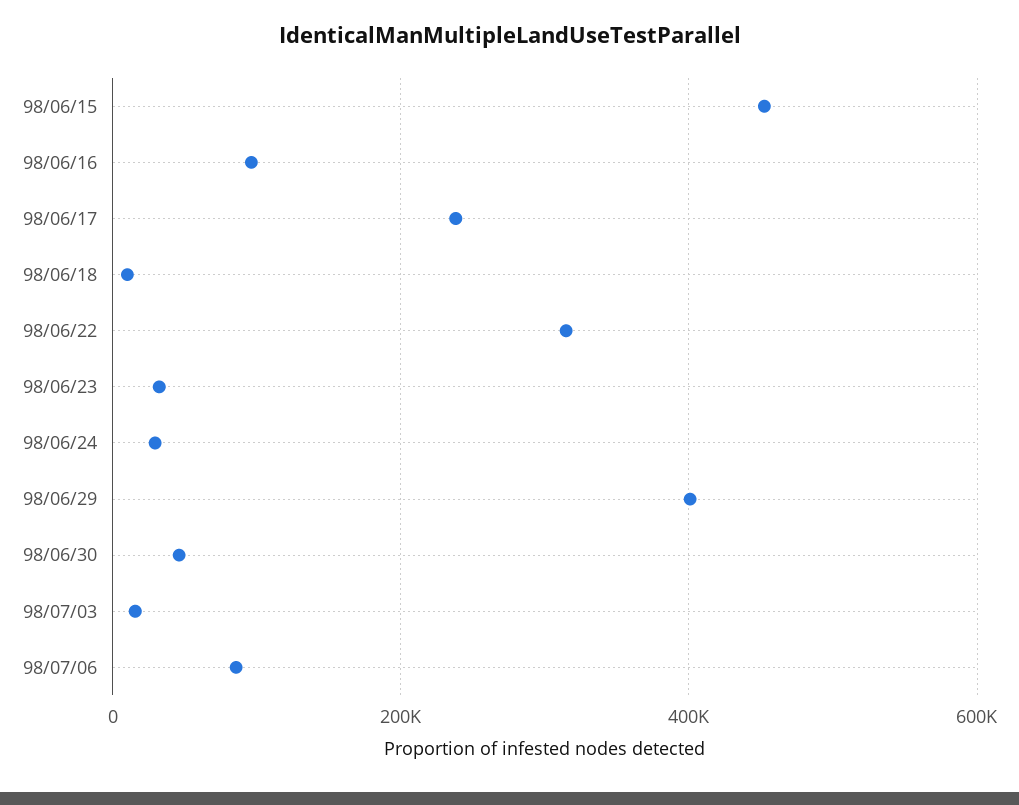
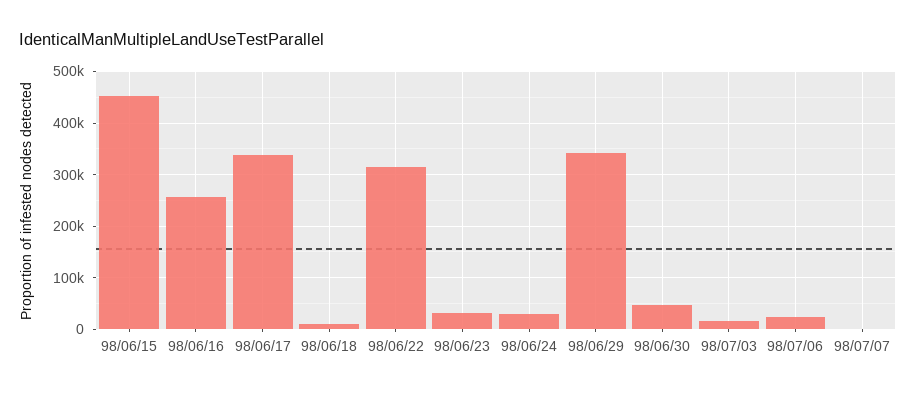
98/06/16: 100000 -> 260000
98/06/17: 240000 -> 340000
98/06/29: 400000 -> 340000
98/07/06: 80000 -> 20000
98/07/07: none -> 0

